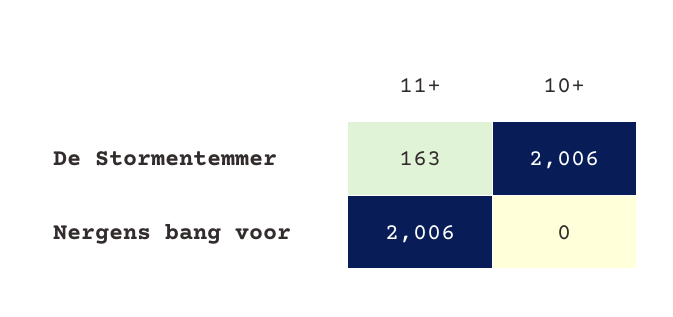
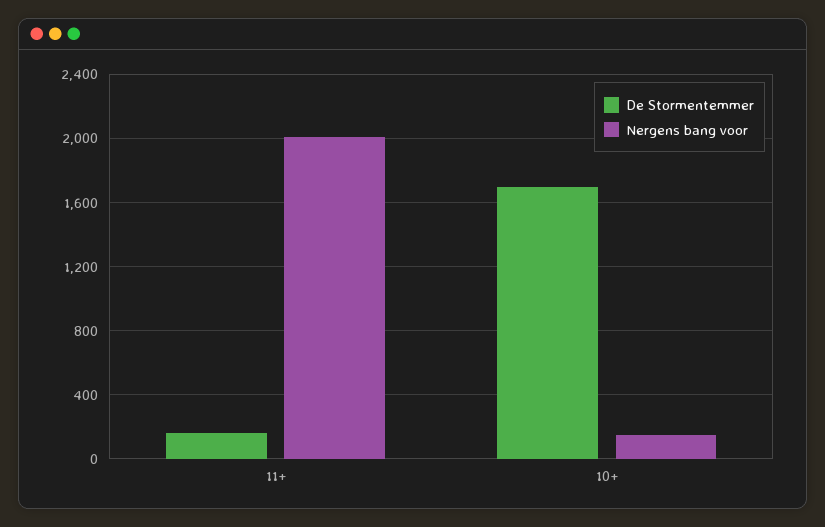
De Stormentemmer, 10+: 2006 -> 1700
Nergens bang voor, 10+: 0 -> 150

